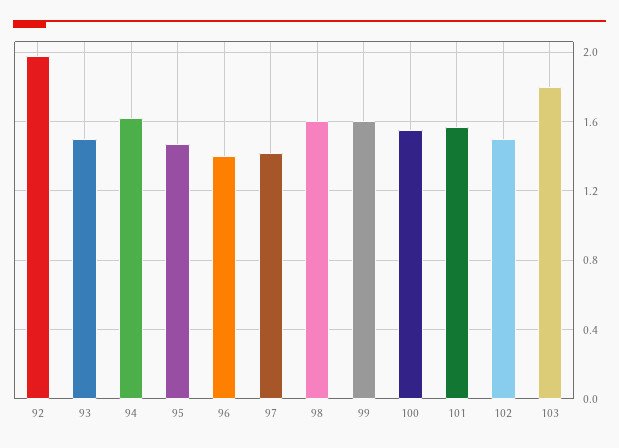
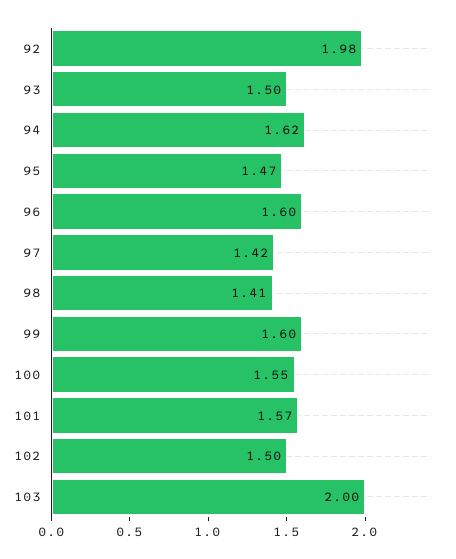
96: 1.4 -> 1.6
98: 1.6 -> 1.41
103: 1.8 -> 2

